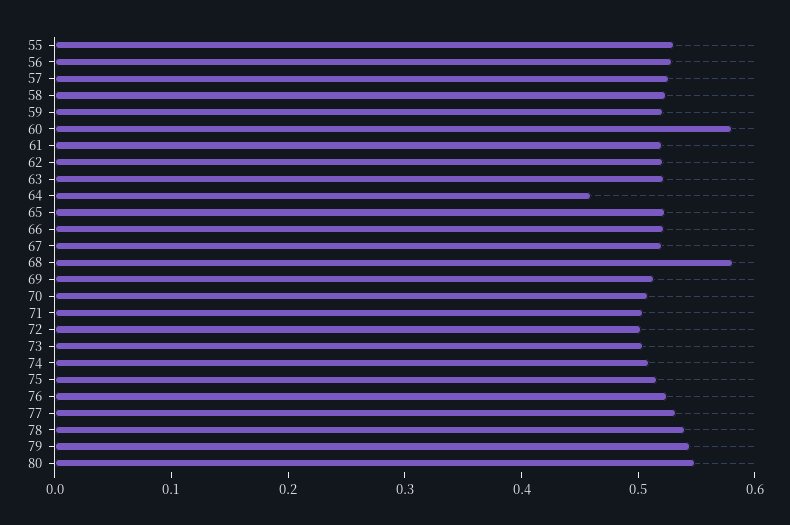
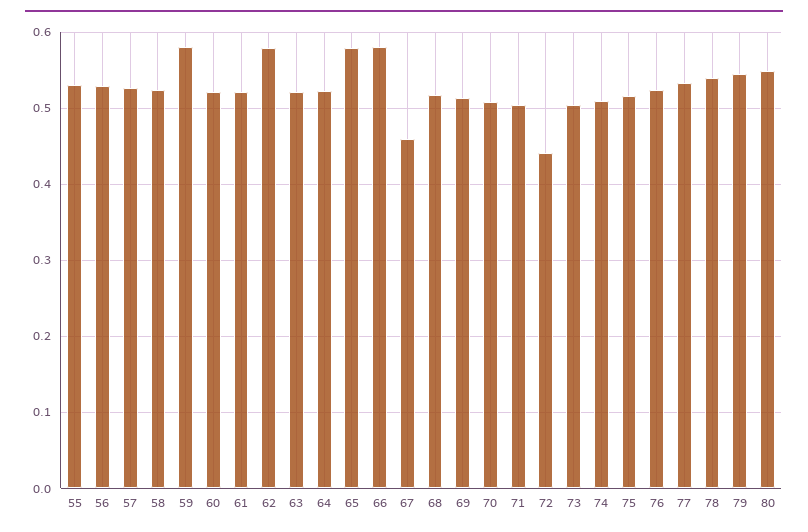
59: 0.52 -> 0.58
60: 0.58 -> 0.52
62: 0.52 -> 0.58
64: 0.46 -> 0.52
65: 0.52 -> 0.58
66: 0.52 -> 0.58
67: 0.52 -> 0.46
68: 0.58 -> 0.52
72: 0.5 -> 0.44

